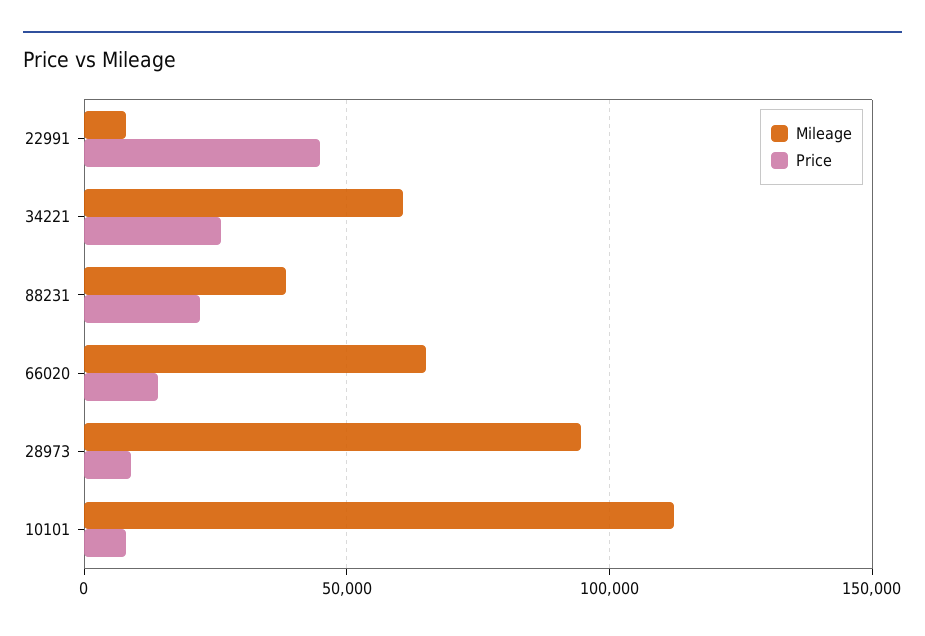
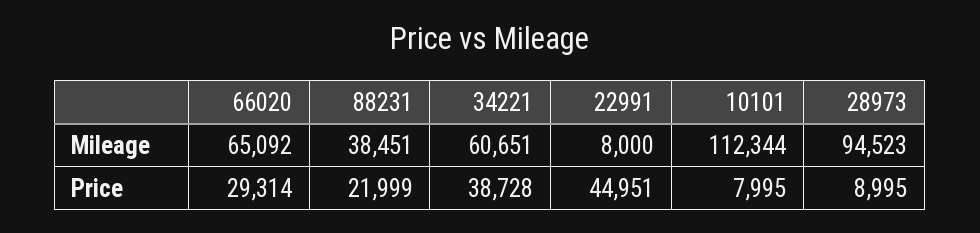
Price, 34221: 25000 -> 38728
Price, 66020: 15000 -> 29314

